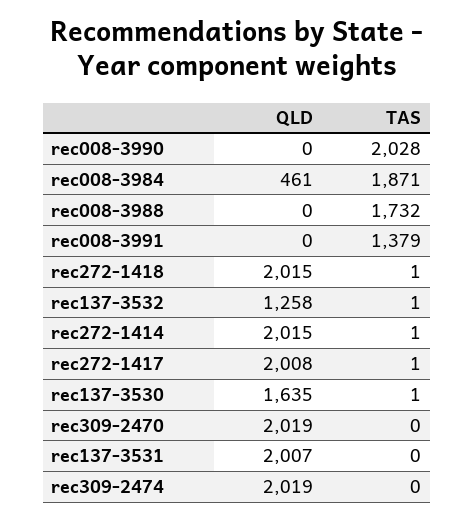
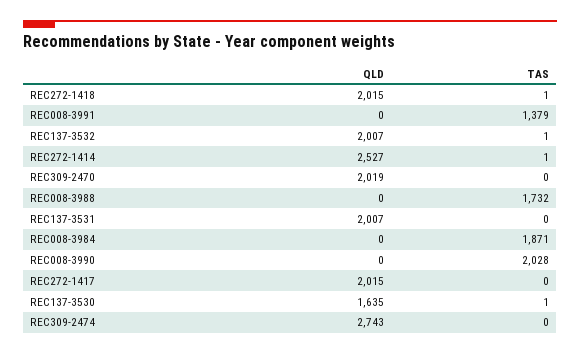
QLD, rec008-3984: 461 -> 0
QLD, rec137-3532: 1258 -> 2007
QLD, rec272-1414: 2015 -> 2527
QLD, rec272-1417: 2008 -> 2015
TAS, rec272-1417: 1 -> 0
QLD, rec309-2474: 2019 -> 2743

